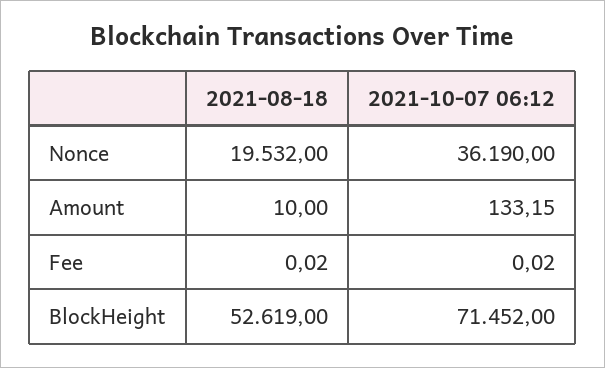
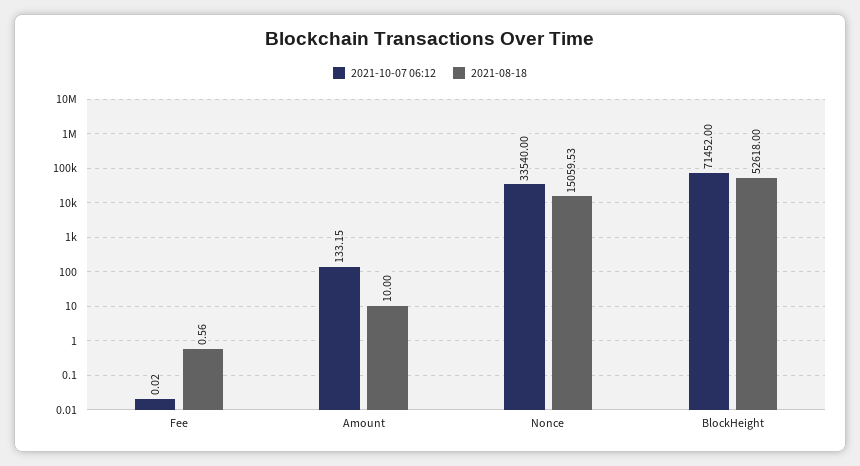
2021-08-18, Nonce: 19532 -> 15059.53
2021-10-07 06:12, Nonce: 36190 -> 33540
2021-08-18, Fee: 0.02 -> 0.56
2021-08-18, BlockHeight: 52619 -> 52618

